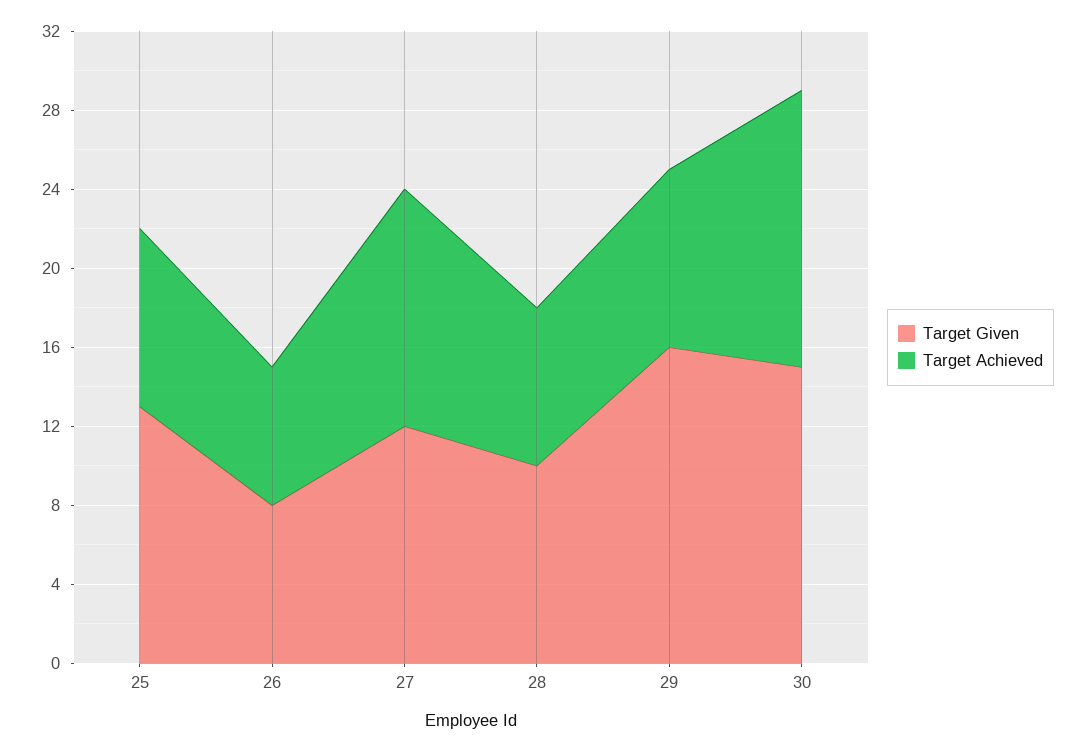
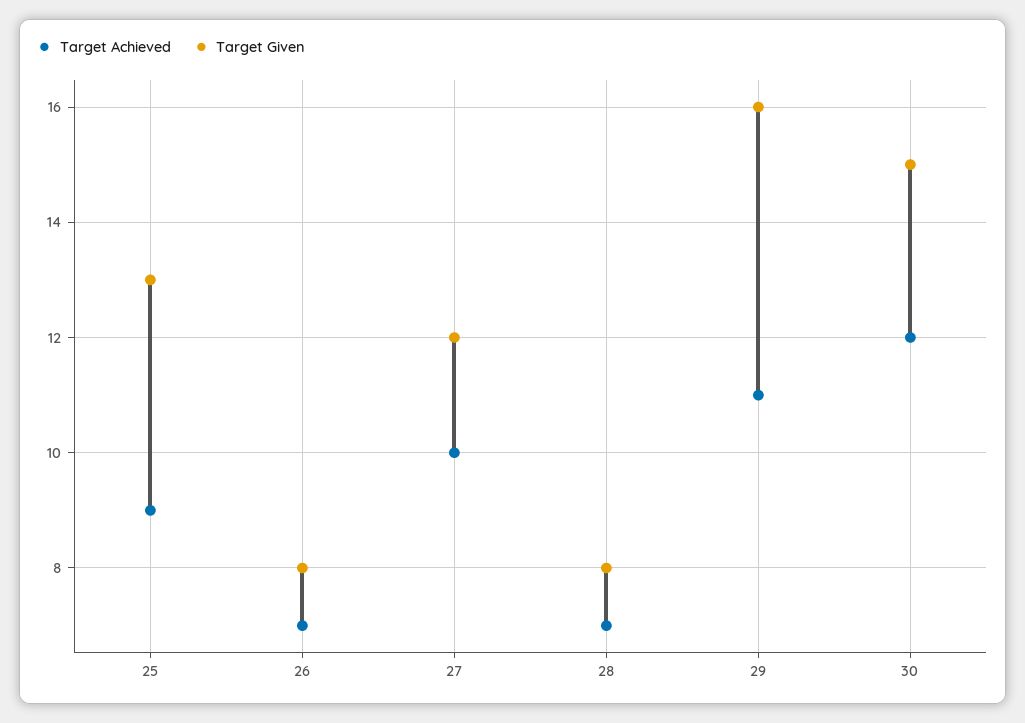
Target Achieved, 27: 12 -> 10
Target Given, 28: 10 -> 8
Target Achieved, 28: 8 -> 7
Target Achieved, 29: 9 -> 11
Target Achieved, 30: 14 -> 12

